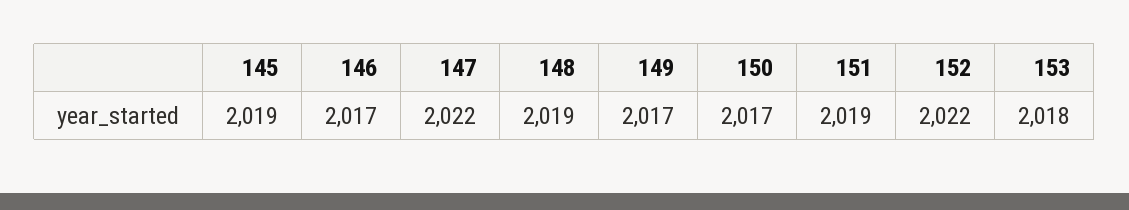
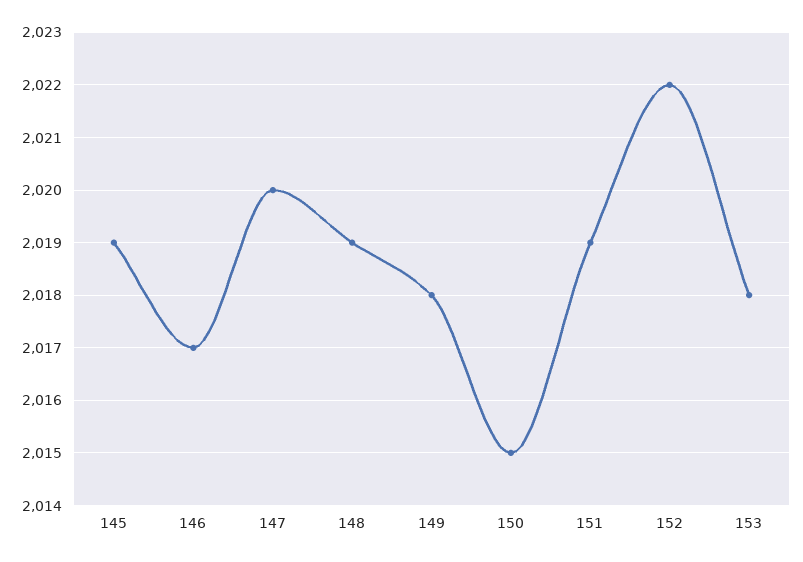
147: 2022 -> 2020
149: 2017 -> 2018
150: 2017 -> 2015

